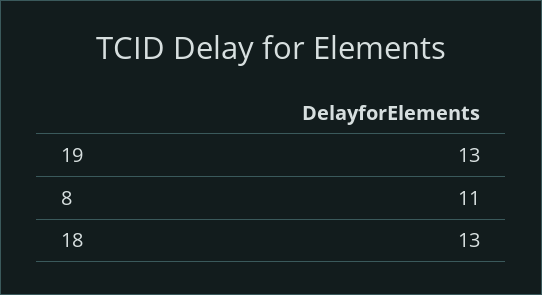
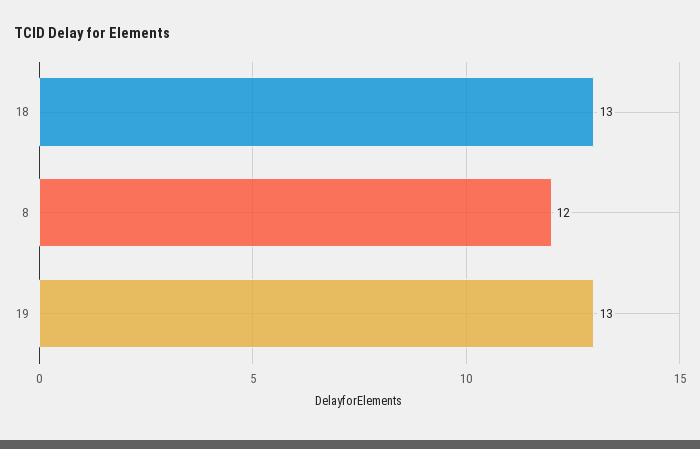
8: 11 -> 12

